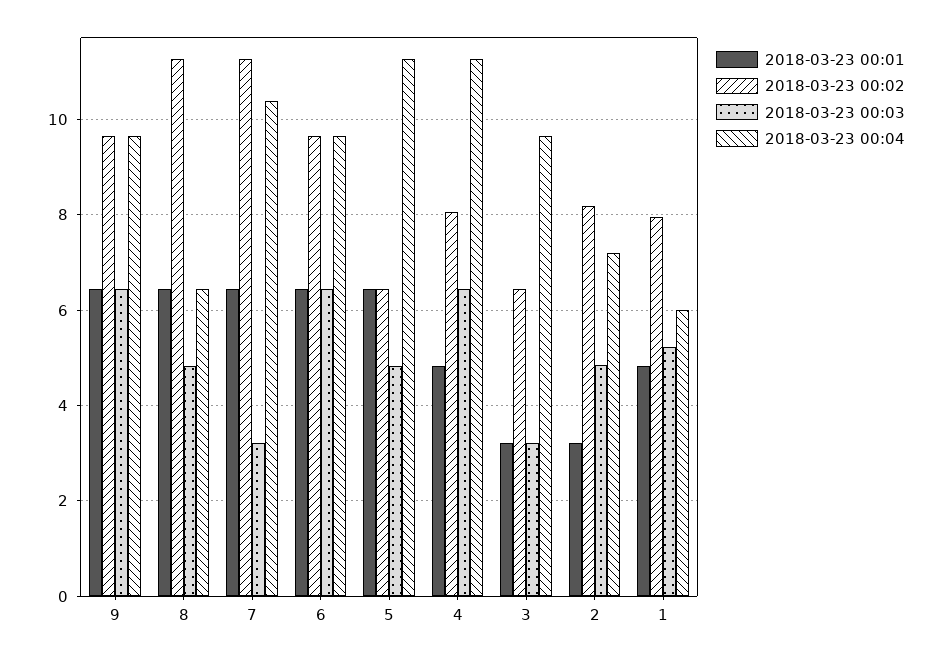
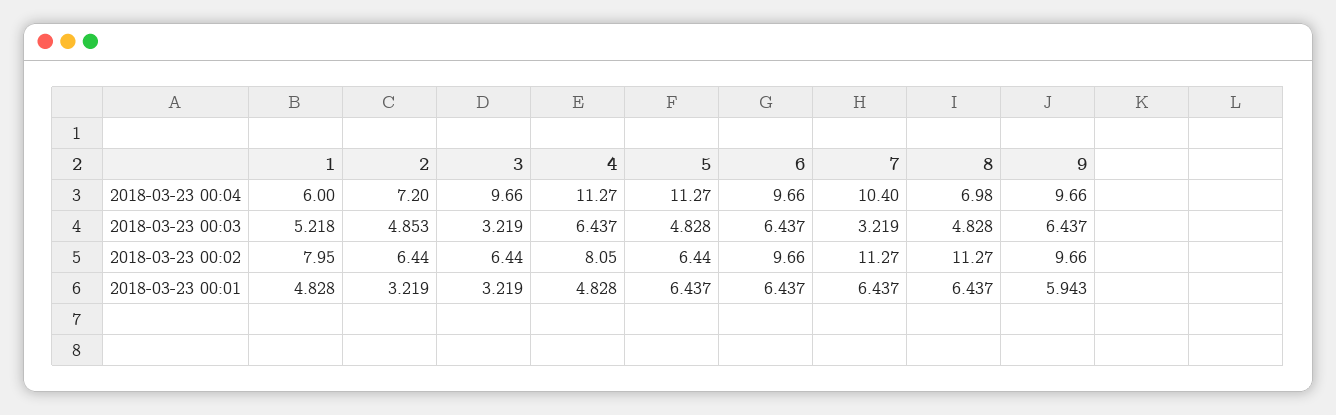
2018-03-23 00:01, 9: 6.4 -> 5.943
2018-03-23 00:04, 8: 6.4 -> 6.98
2018-03-23 00:02, 2: 8.2 -> 6.44

